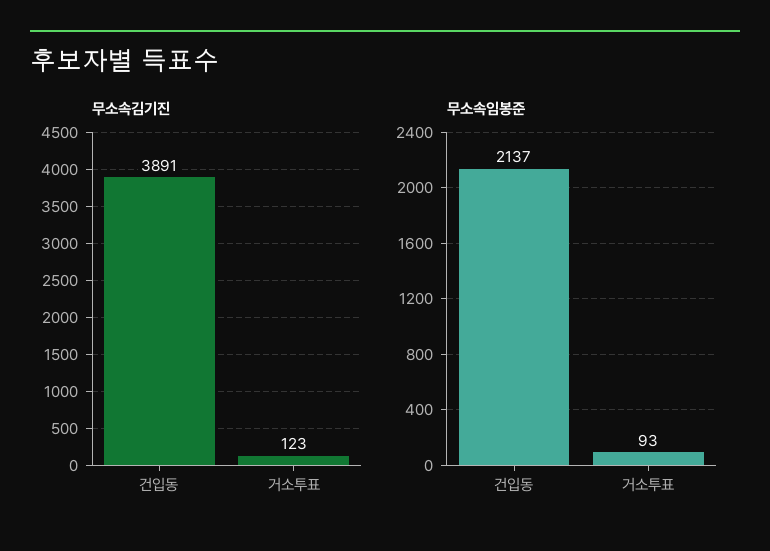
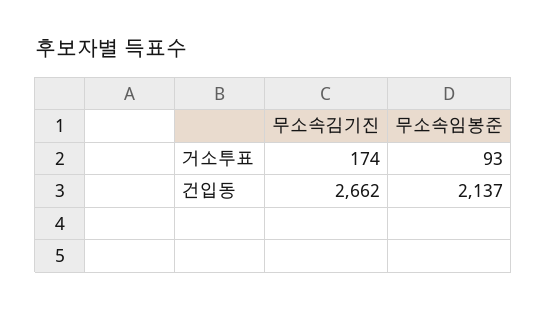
무소속김기진, 건입동: 3891 -> 2662
무소속김기진, 거소투표: 123 -> 174

